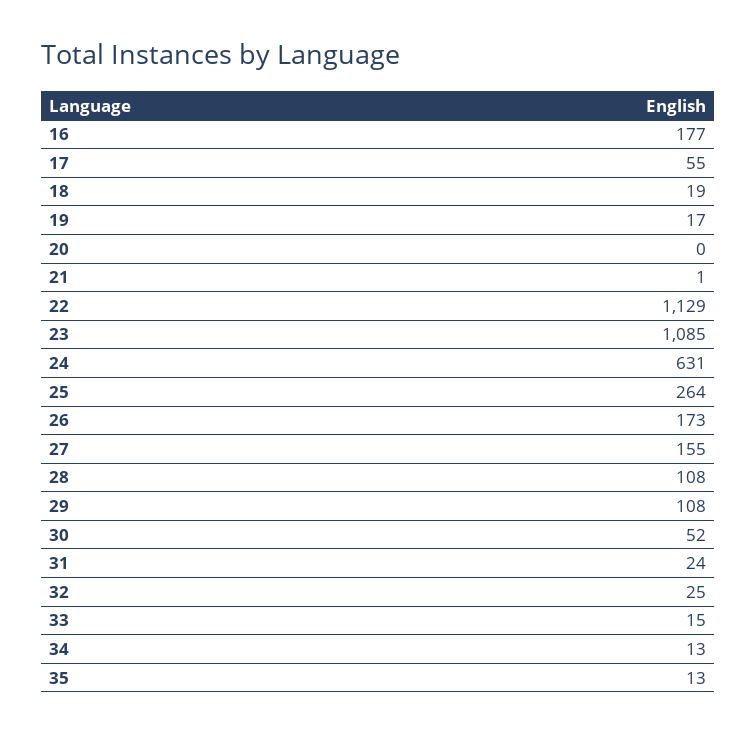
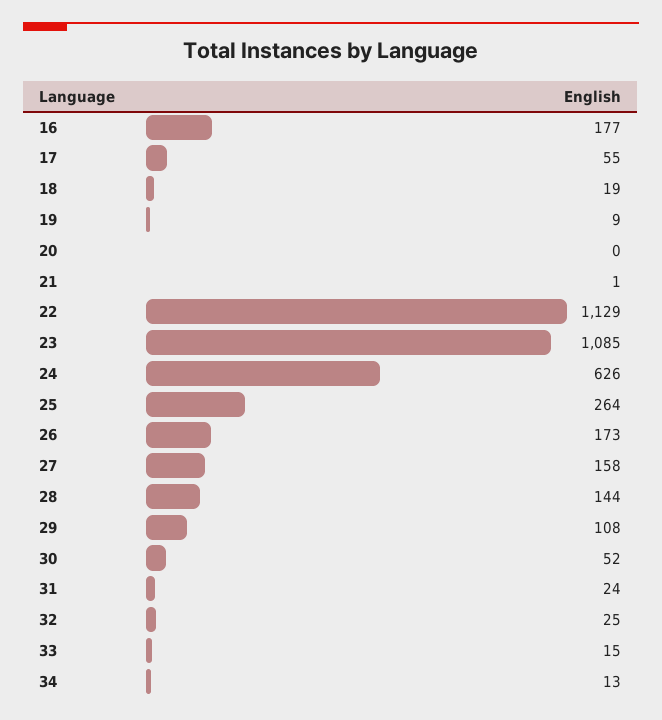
19: 17 -> 9
24: 631 -> 626
27: 155 -> 158
28: 108 -> 144
35: 13 -> none

